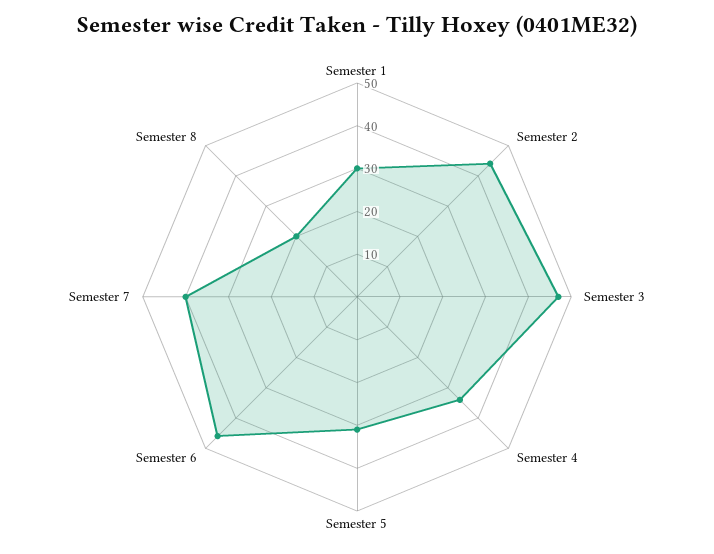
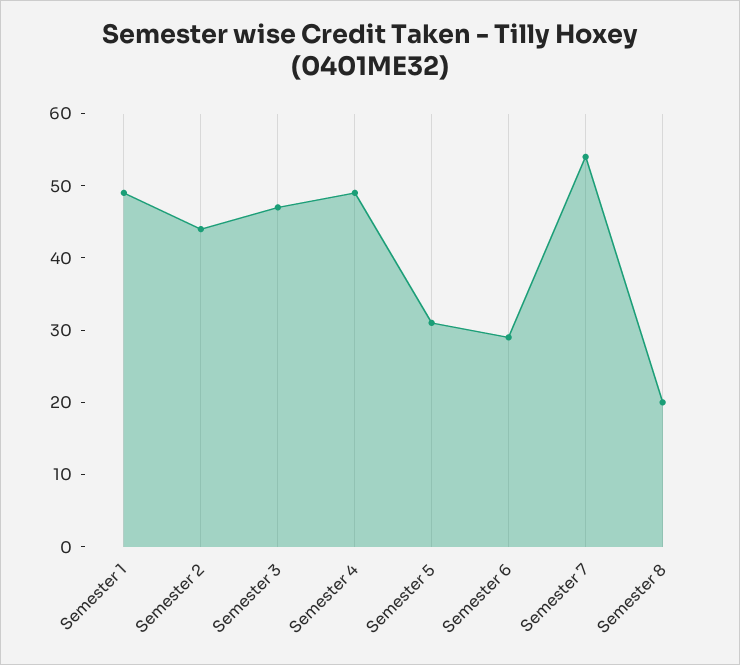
Semester 1: 30 -> 50
Semester 4: 35 -> 50
Semester 6: 45 -> 30
Semester 7: 40 -> 55

